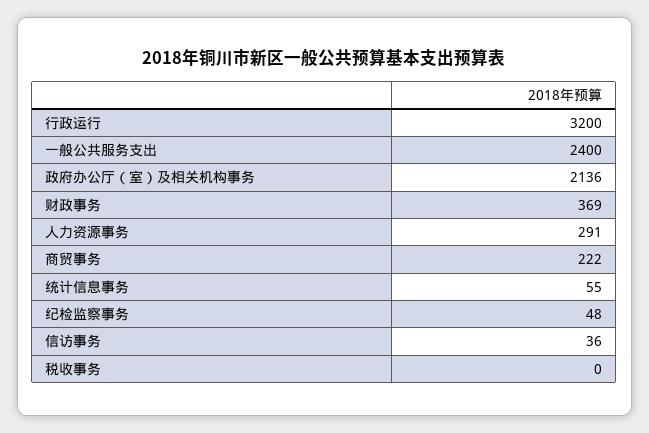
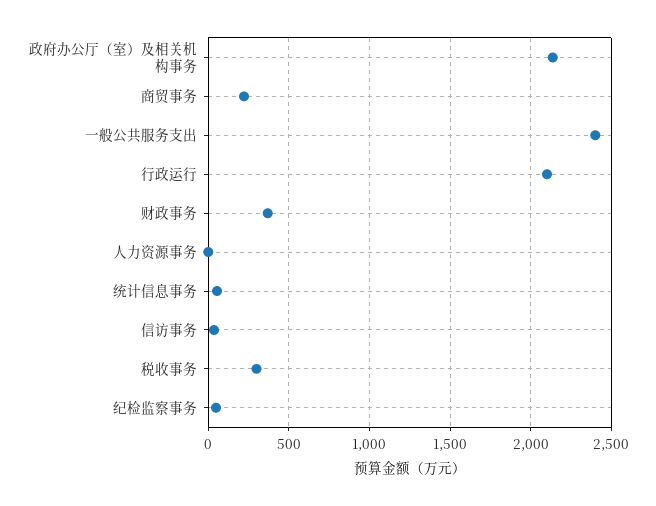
行政运行: 3200 -> 2100
人力资源事务: 291 -> 0
税收事务: 0 -> 300

